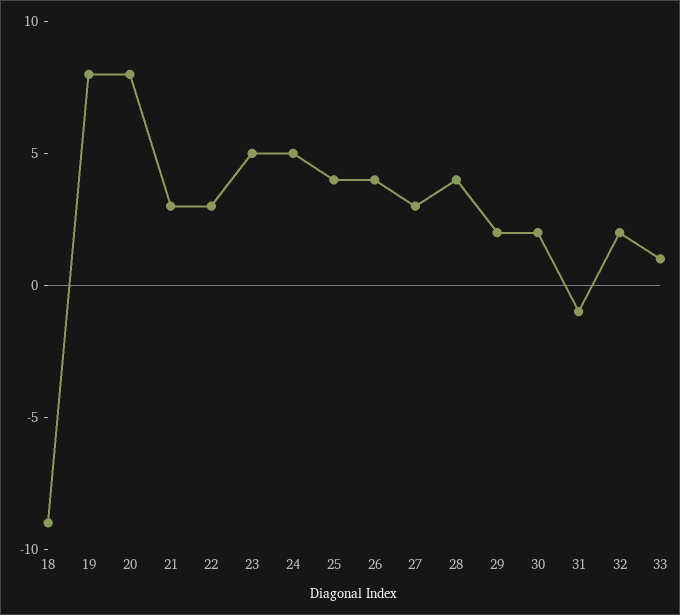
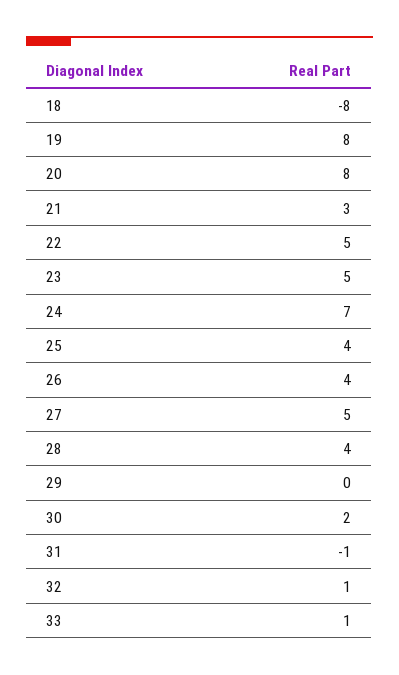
18: -9 -> -8
22: 3 -> 5
24: 5 -> 7
27: 3 -> 5
29: 2 -> 0
32: 2 -> 1

